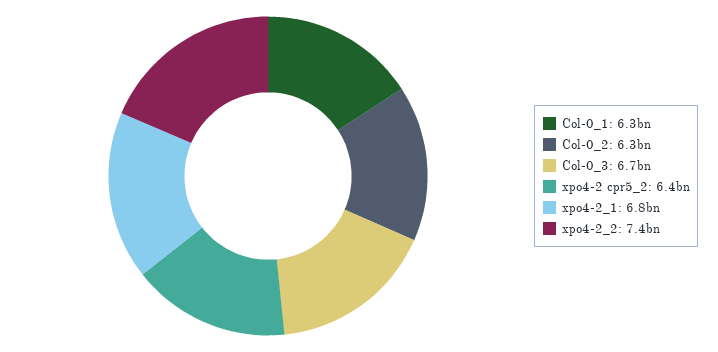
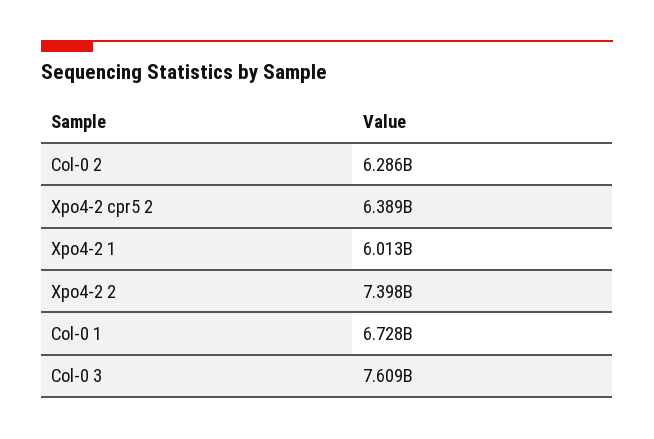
Col-0_1: 6300000000 -> 6728000000
Col-0_3: 6700000000 -> 7609000000
xpo4-2_1: 6800000000 -> 6013000000

